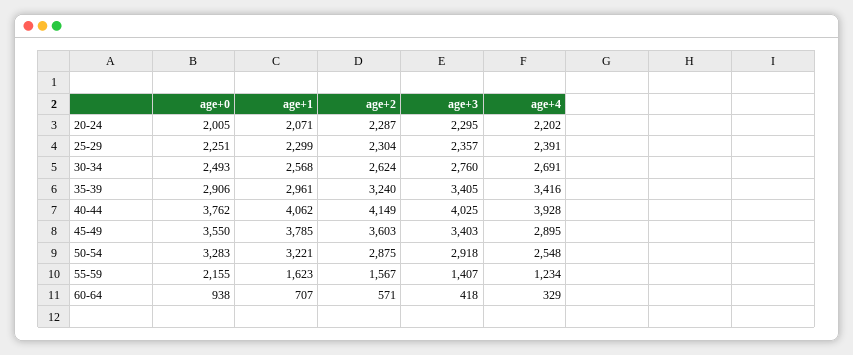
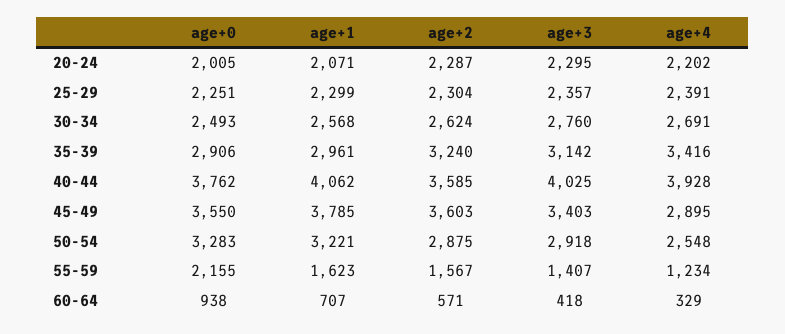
age+3, 35-39: 3405 -> 3142
age+2, 40-44: 4149 -> 3585

